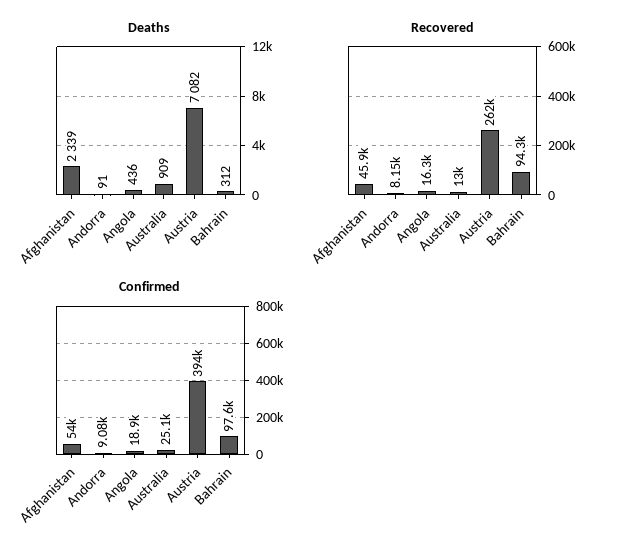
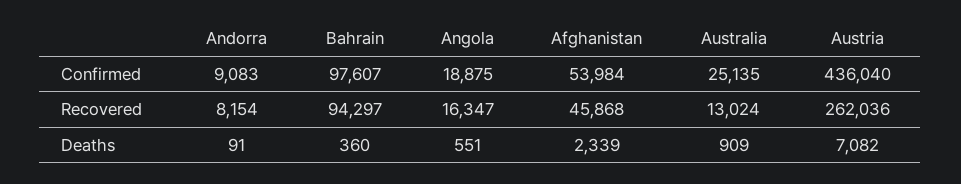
Deaths, Angola: 436 -> 551
Deaths, Bahrain: 312 -> 360
Confirmed, Austria: 394000 -> 436040

